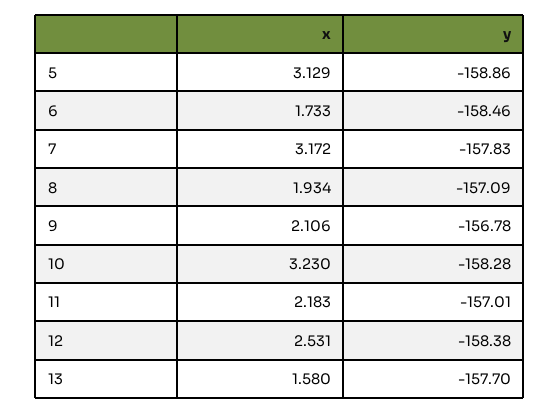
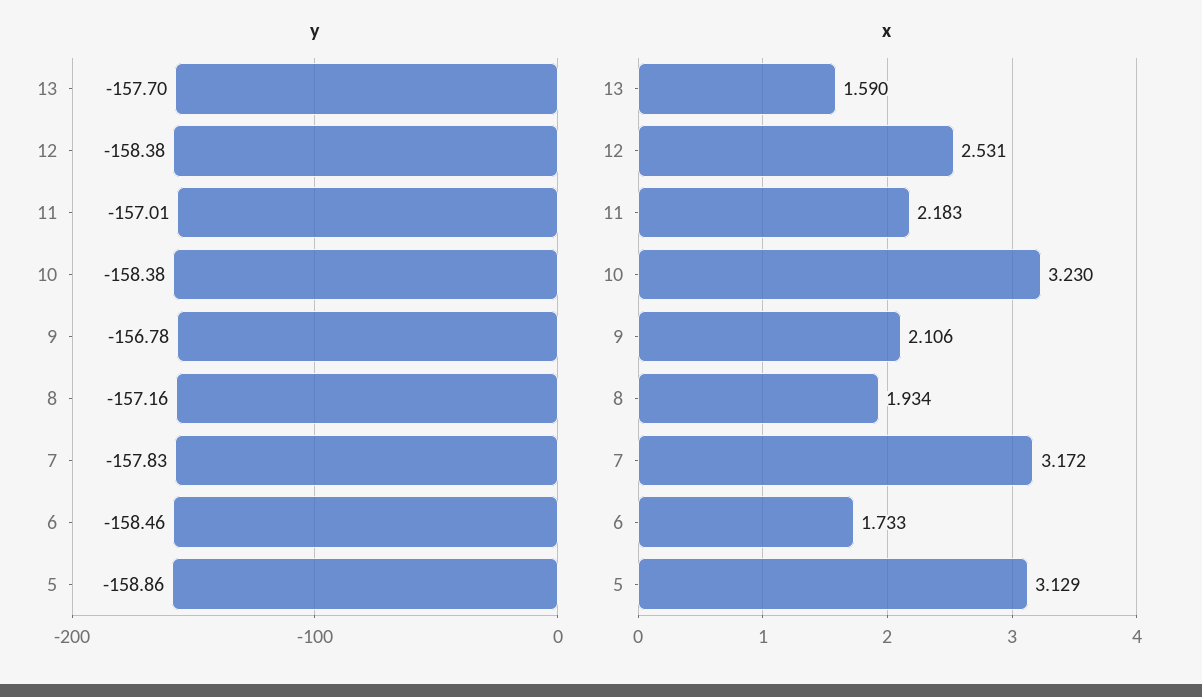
y, 8: -157.09 -> -157.16
y, 10: -158.28 -> -158.38
x, 13: 1.58 -> 1.59

